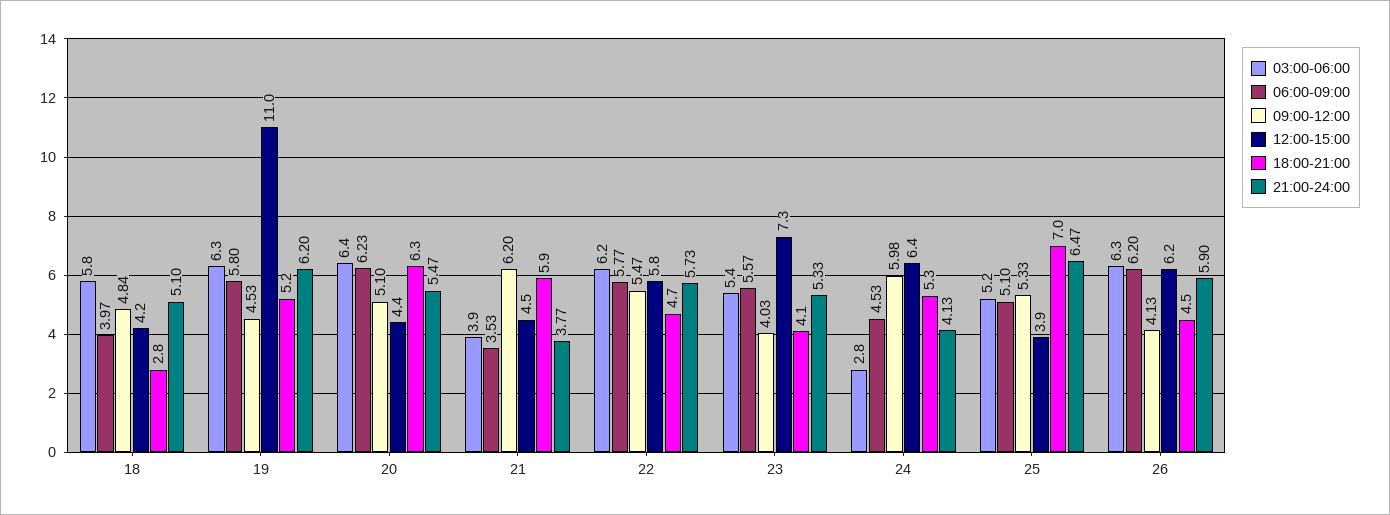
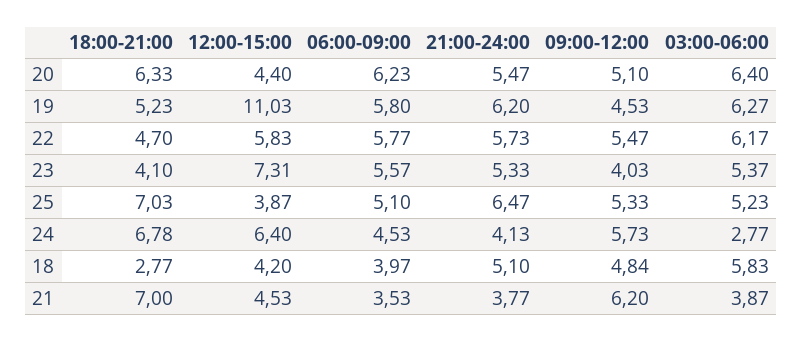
18:00-21:00, 21: 5.9 -> 7
09:00-12:00, 24: 5.98 -> 5.73
18:00-21:00, 24: 5.3 -> 6.78
03:00-06:00, 26: 6.3 -> none
06:00-09:00, 26: 6.2 -> none
09:00-12:00, 26: 4.13 -> none
12:00-15:00, 26: 6.2 -> none
18:00-21:00, 26: 4.5 -> none
21:00-24:00, 26: 5.9 -> none

